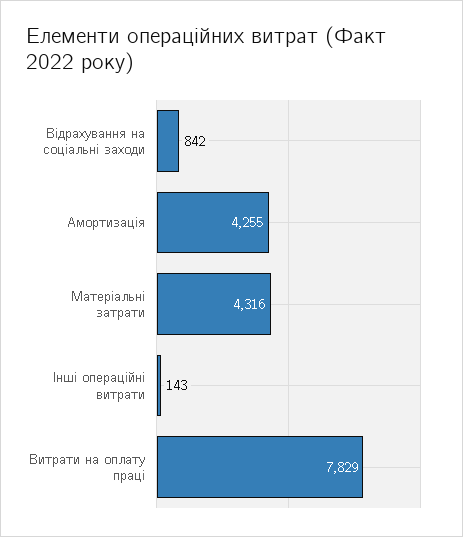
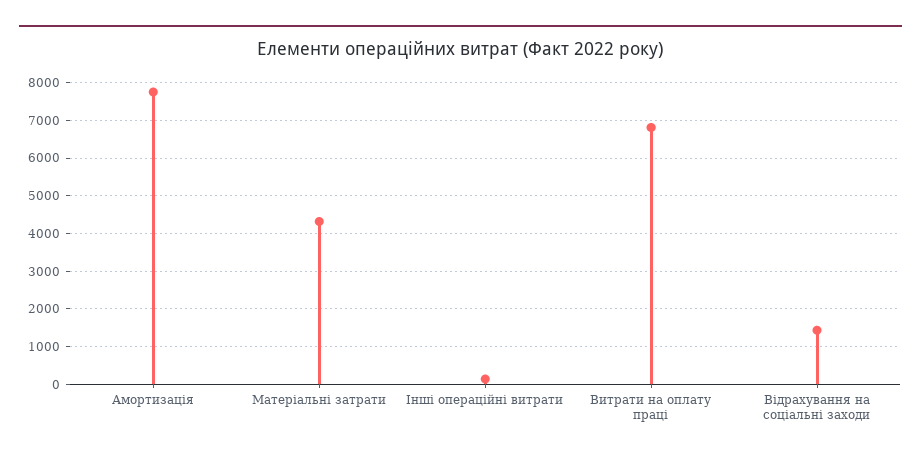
Відрахування на соціальні заходи: 842 -> 1400
Амортизація: 4255 -> 7800
Витрати на оплату праці: 7829 -> 6800

